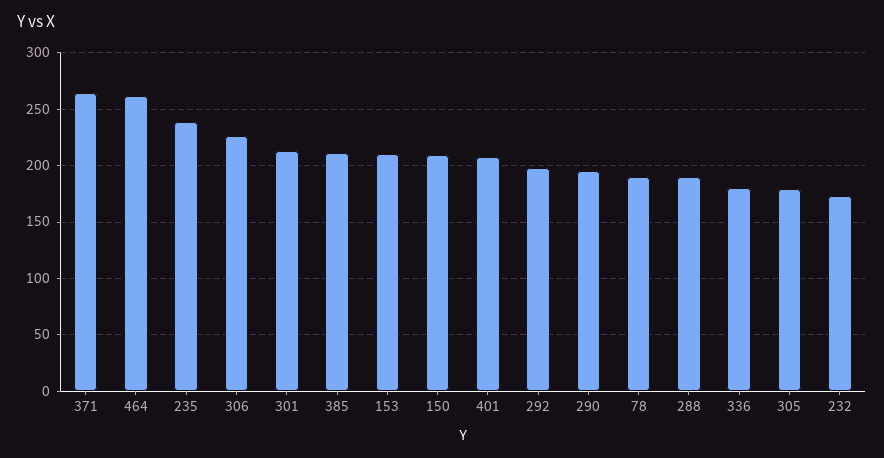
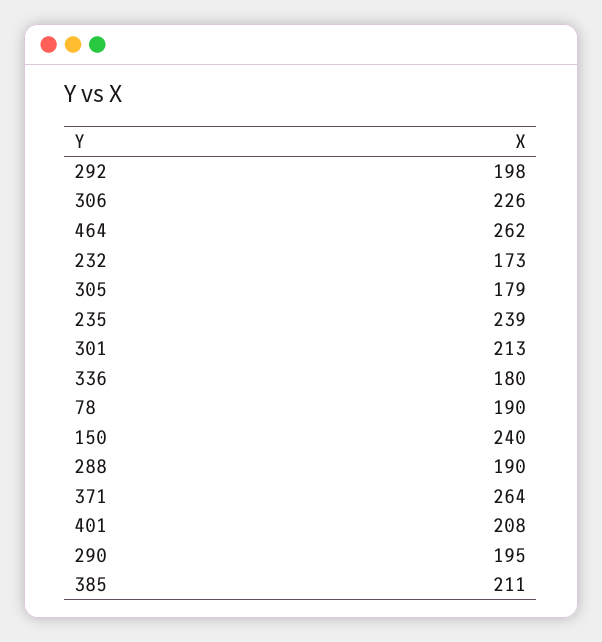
153: 210 -> none
150: 210 -> 240

